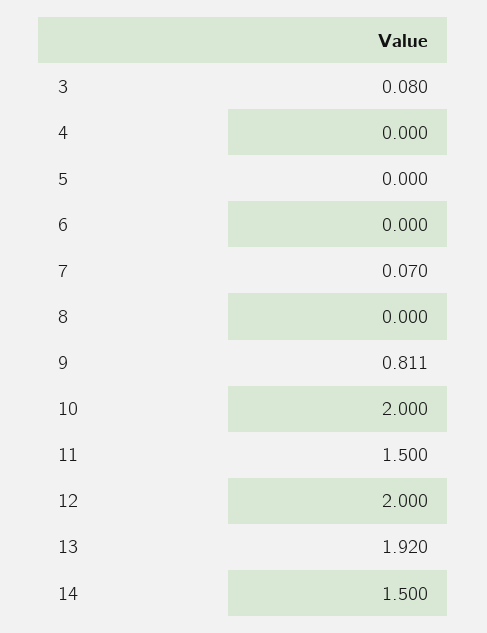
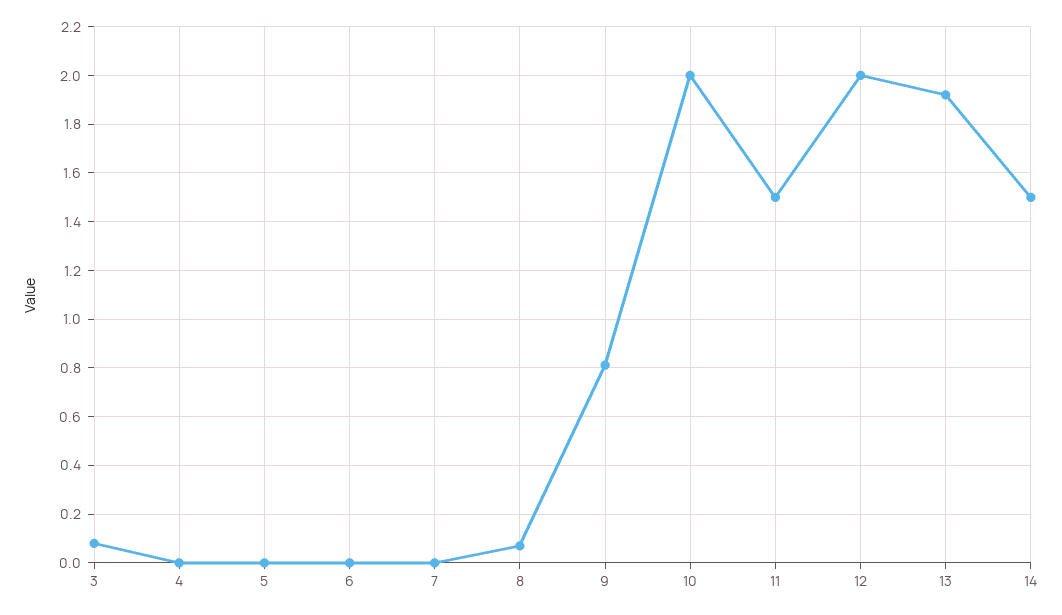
7: 0.07 -> 0
8: 0 -> 0.075

